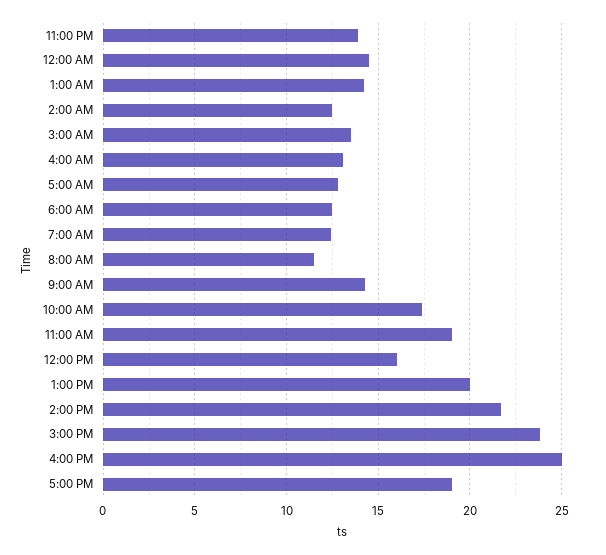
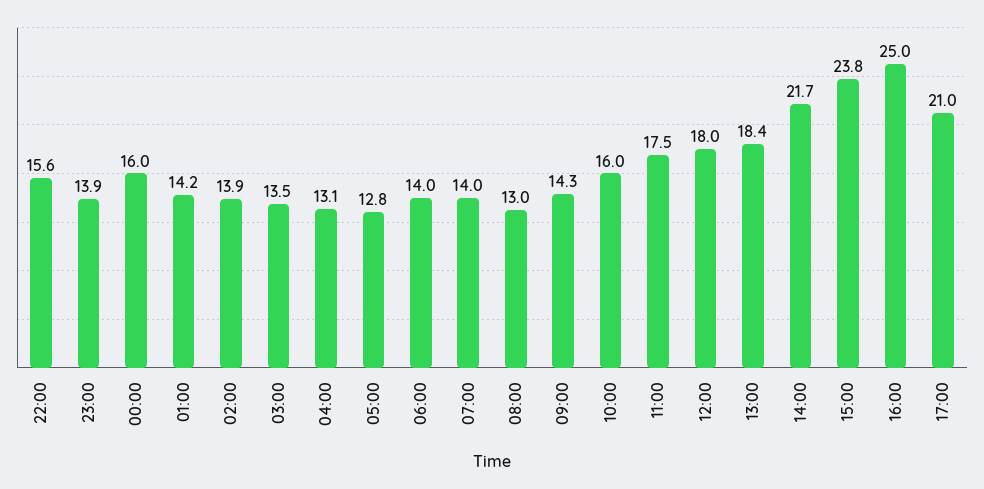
12:00 AM: 14.5 -> 16
2:00 AM: 12.5 -> 13.9
6:00 AM: 12.5 -> 14
7:00 AM: 12.5 -> 14
8:00 AM: 11.5 -> 13
10:00 AM: 17.5 -> 16
11:00 AM: 19 -> 17.5
12:00 PM: 16 -> 18
1:00 PM: 20 -> 18.4
5:00 PM: 19 -> 21
22:00: none -> 15.6

